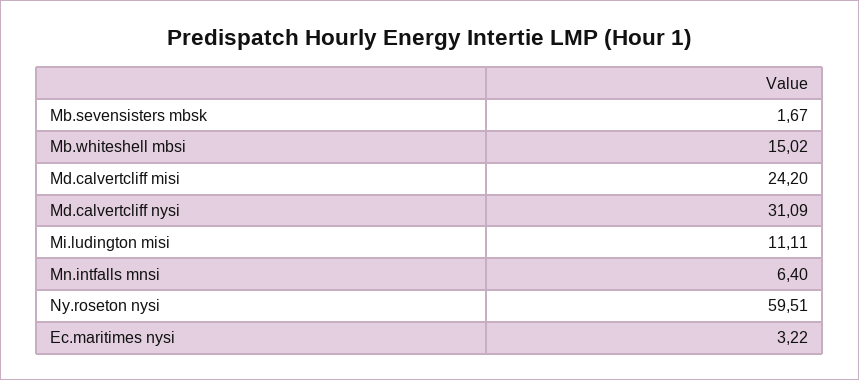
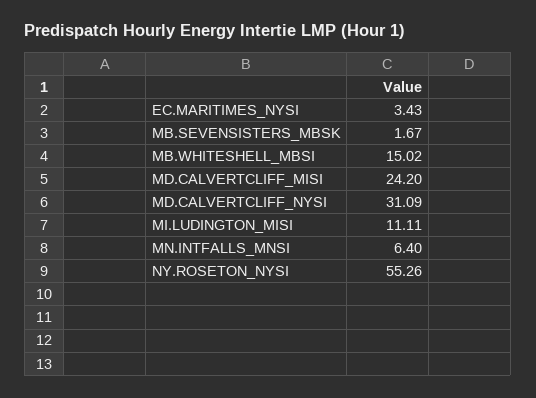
Ny.roseton nysi: 59.51 -> 55.26
Ec.maritimes nysi: 3.22 -> 3.43

